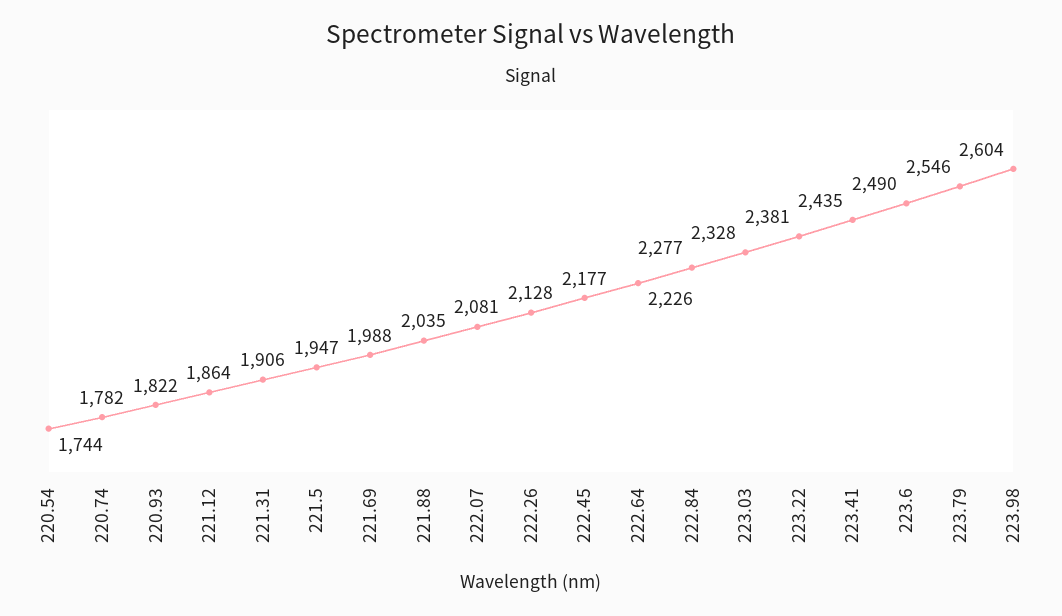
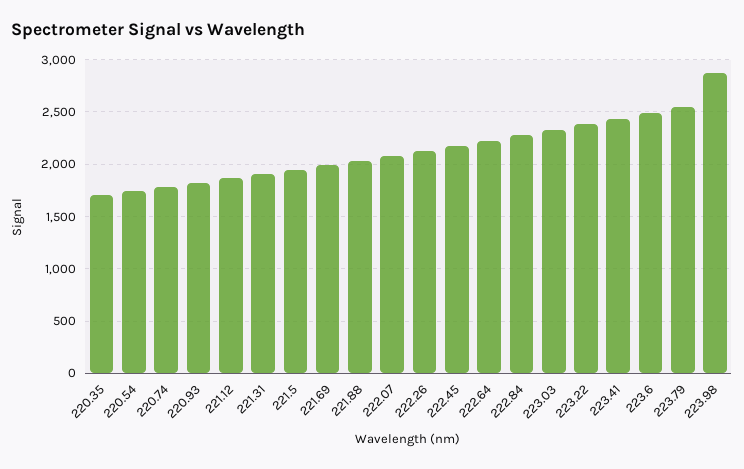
223.98: 2604 -> 2900
220.35: none -> 1700

